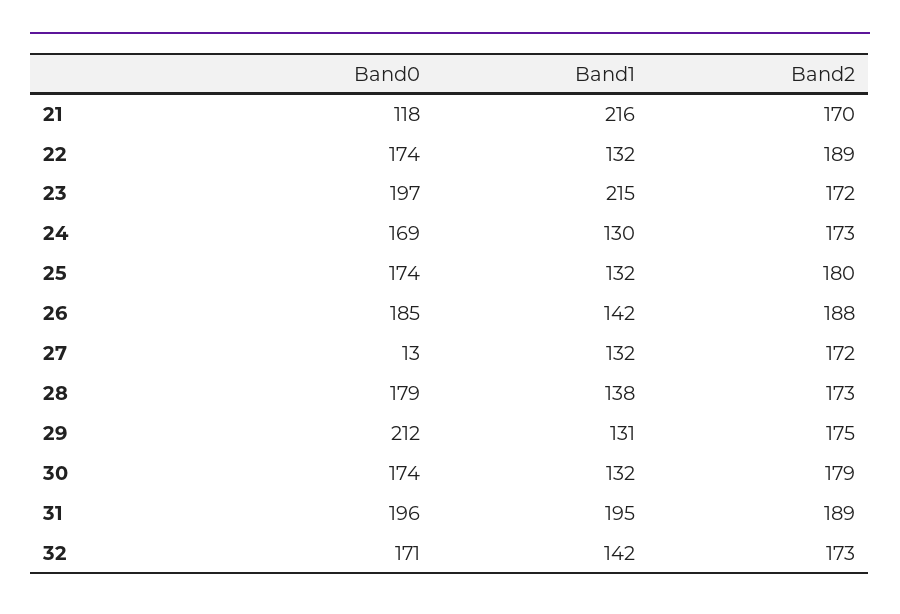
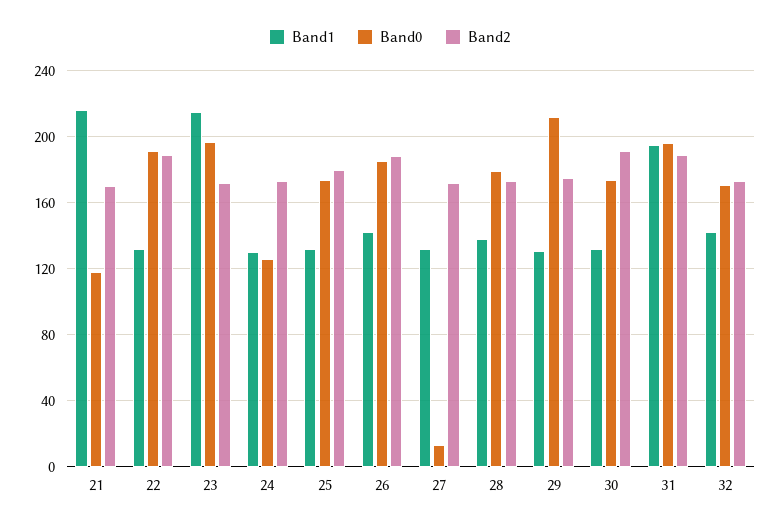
Band0, 22: 174 -> 190
Band0, 24: 169 -> 125
Band2, 30: 179 -> 190

